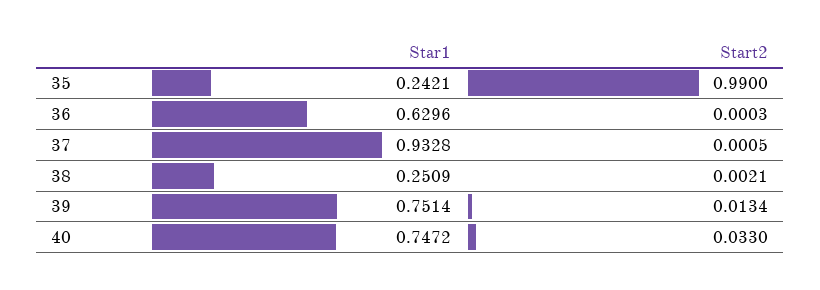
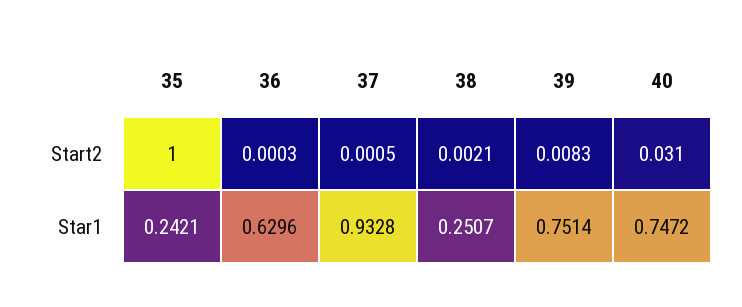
Start2, 35: 0.99 -> 1
Star1, 38: 0.2509 -> 0.2507
Start2, 39: 0.0134 -> 0.0083
Start2, 40: 0.033 -> 0.031

